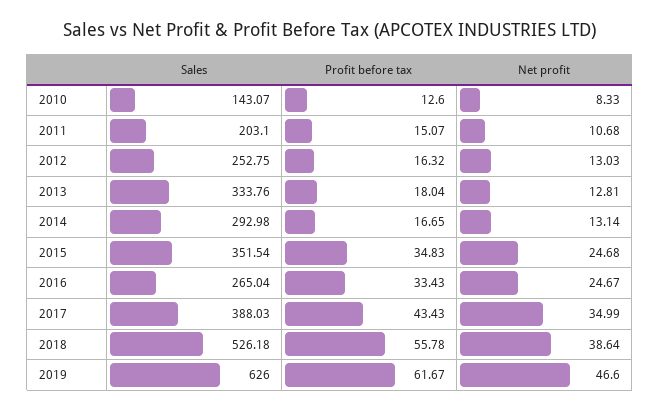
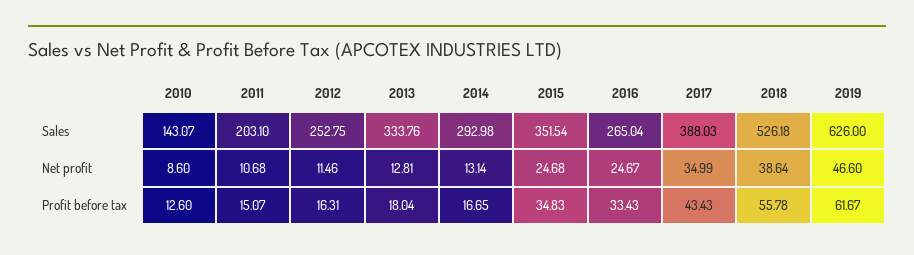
Net profit, 2010: 8.33 -> 8.6
Profit before tax, 2012: 16.32 -> 16.31
Net profit, 2012: 13.03 -> 11.46

